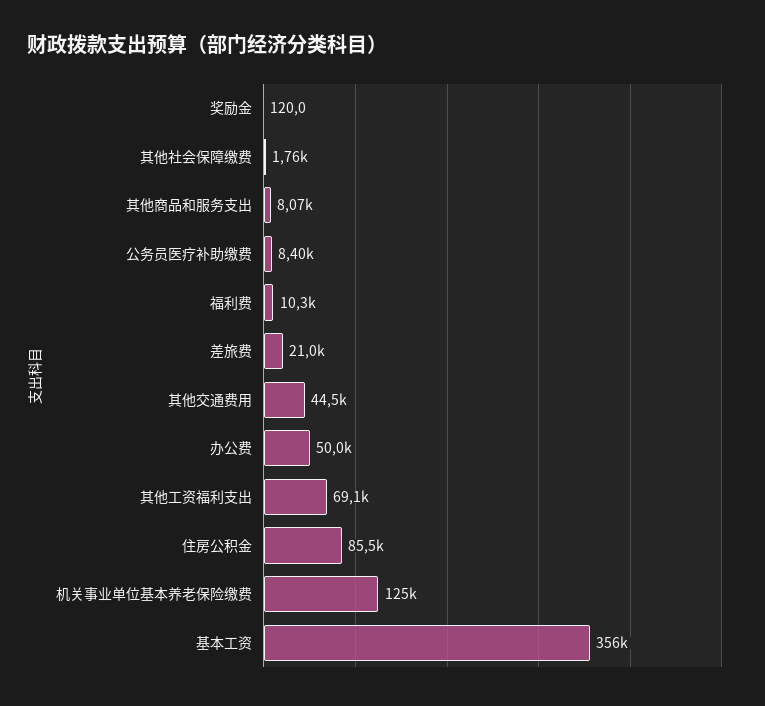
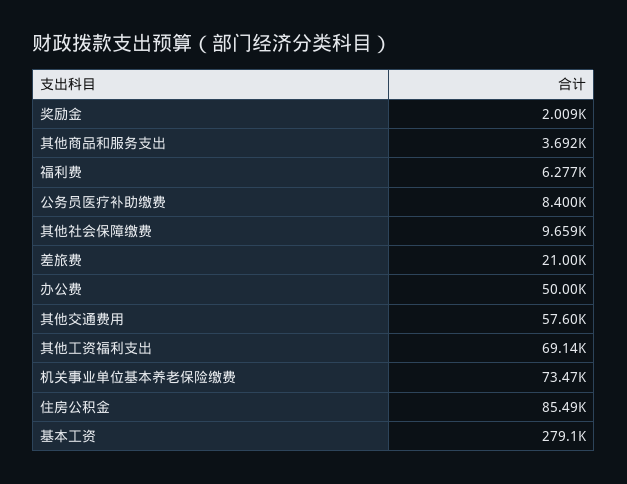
奖励金: 120 -> 2009
其他社会保障缴费: 1760 -> 9659
其他商品和服务支出: 8070 -> 3692
福利费: 10300 -> 6277
其他交通费用: 44500 -> 57600
机关事业单位基本养老保险缴费: 125000 -> 73470
基本工资: 356000 -> 279100

